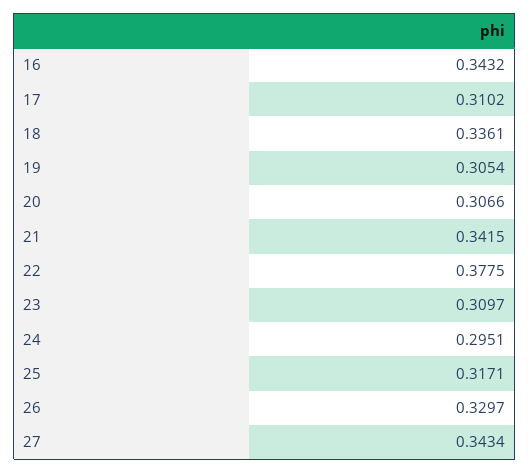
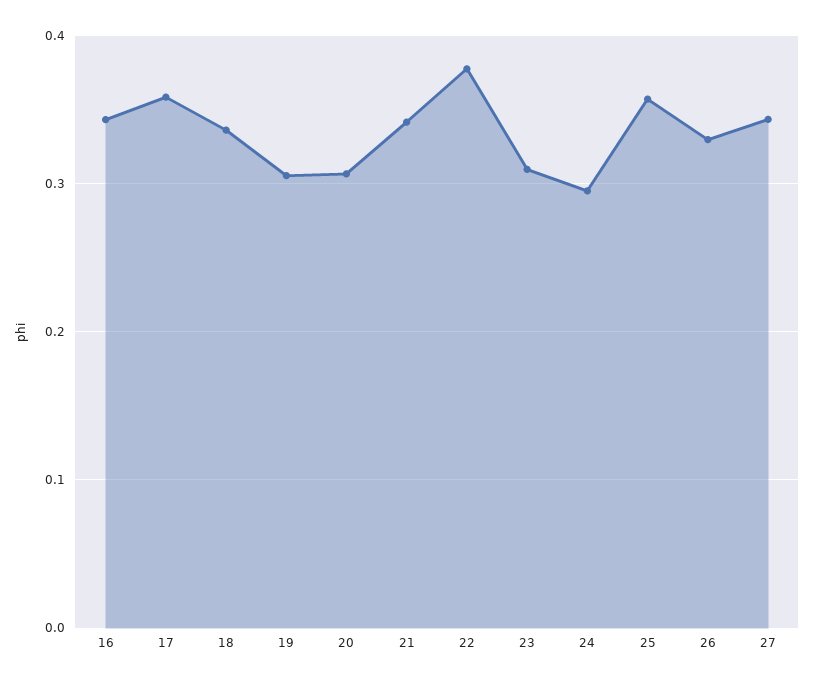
17: 0.3102 -> 0.36
25: 0.3171 -> 0.36

